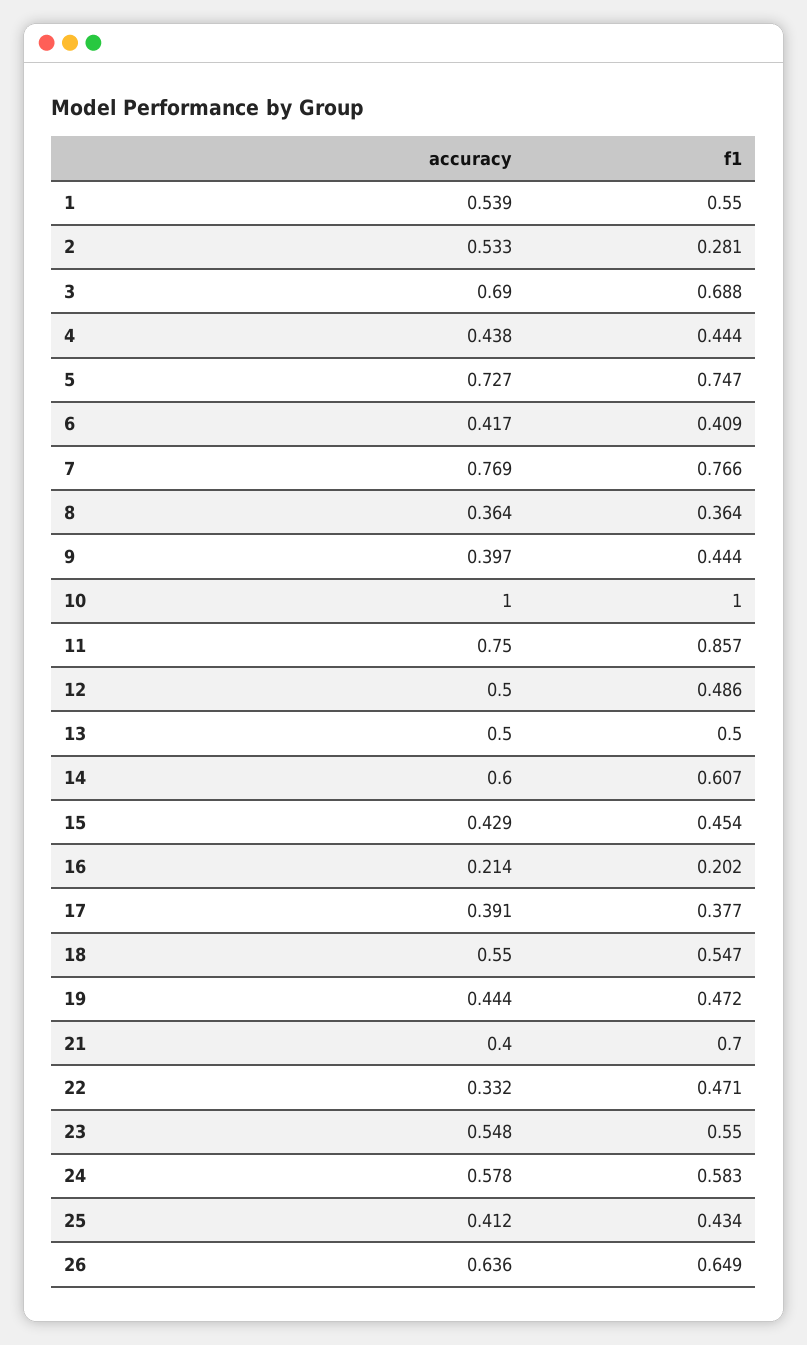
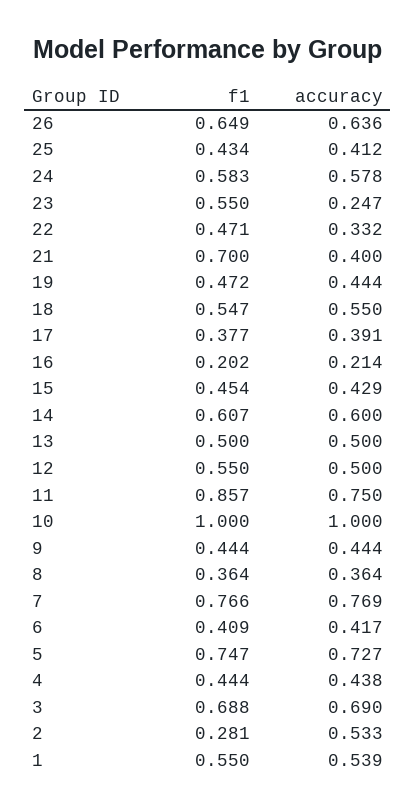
accuracy, 9: 0.397 -> 0.444
f1, 12: 0.486 -> 0.55
accuracy, 23: 0.548 -> 0.247

